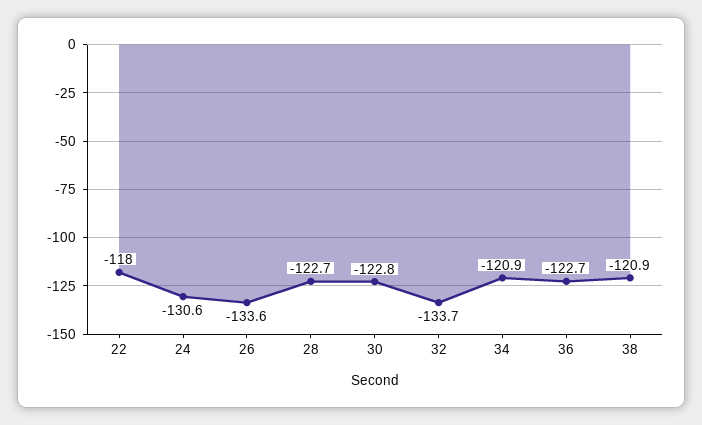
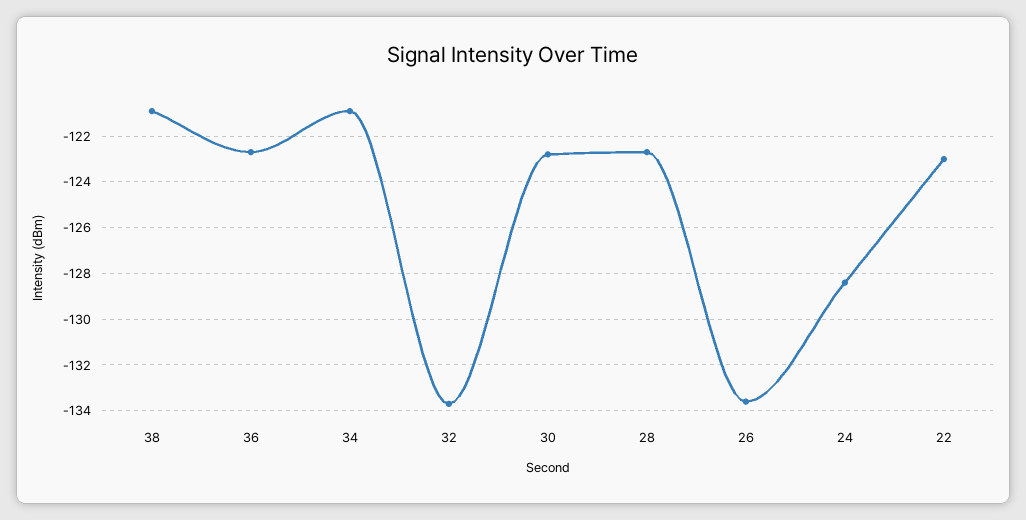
22: -118 -> -123
24: -130.6 -> -128.5

